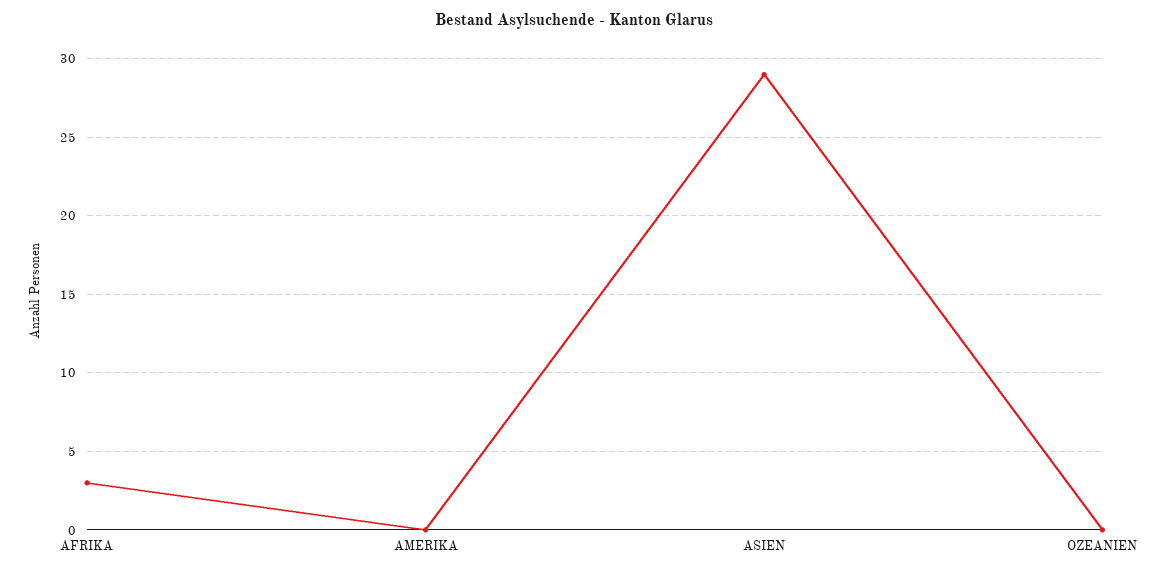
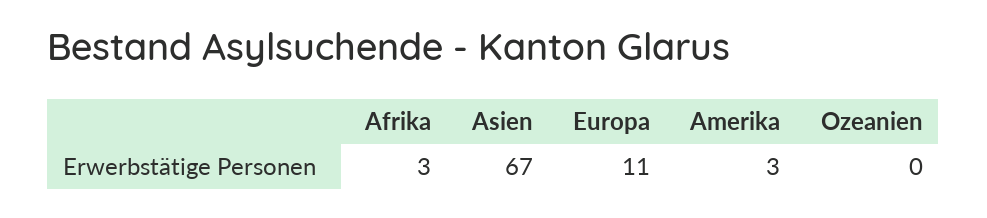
AMERIKA: 0 -> 3
ASIEN: 29 -> 67
Europa: none -> 11

